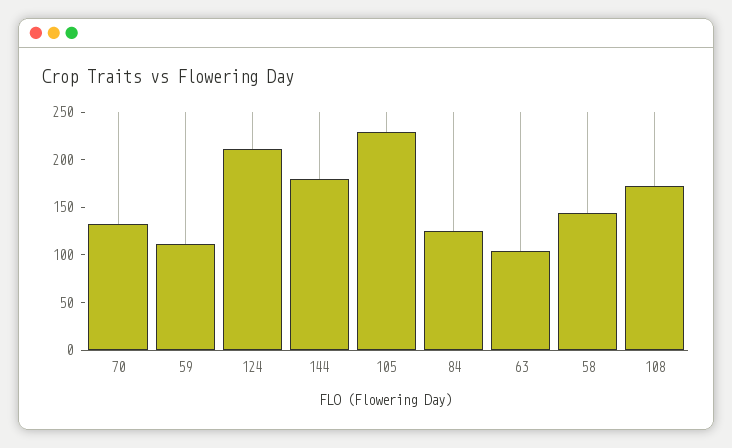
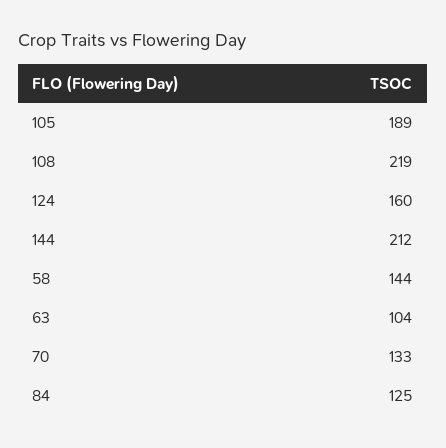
59: 110 -> none
124: 210 -> 160
144: 180 -> 212
105: 230 -> 189
108: 170 -> 219

